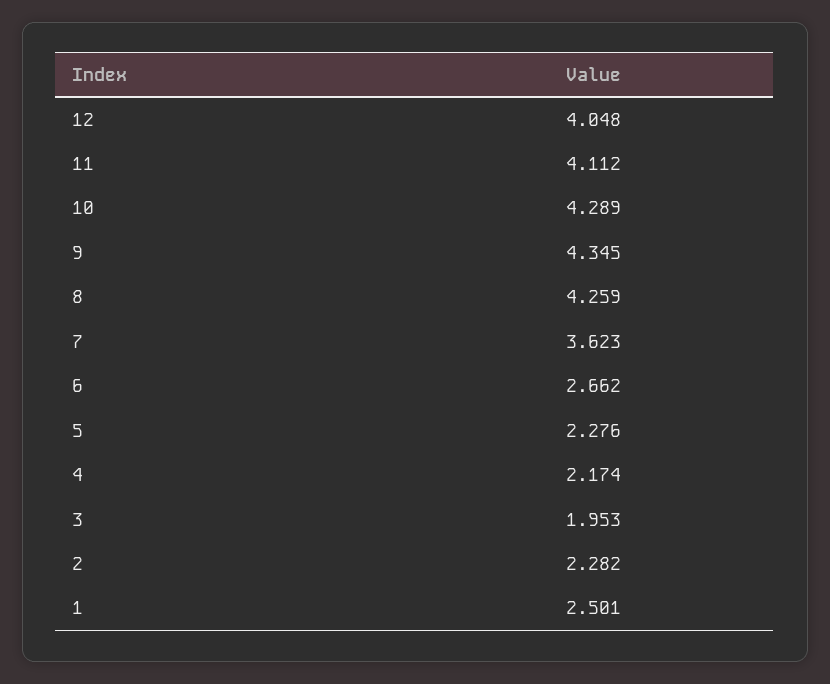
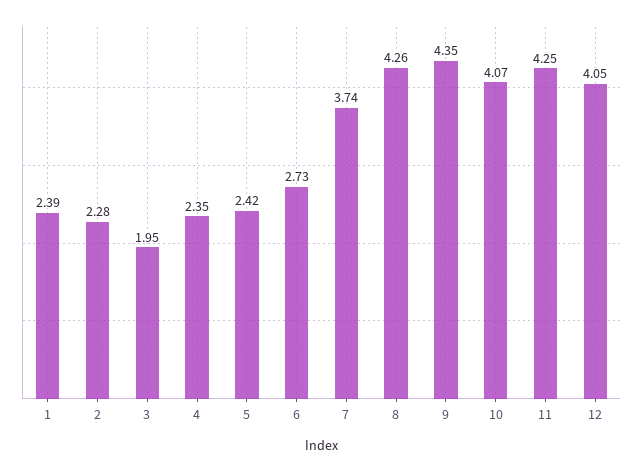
11: 4.112 -> 4.25
10: 4.289 -> 4.07
7: 3.623 -> 3.74
6: 2.662 -> 2.73
5: 2.276 -> 2.42
4: 2.174 -> 2.35
1: 2.501 -> 2.39

